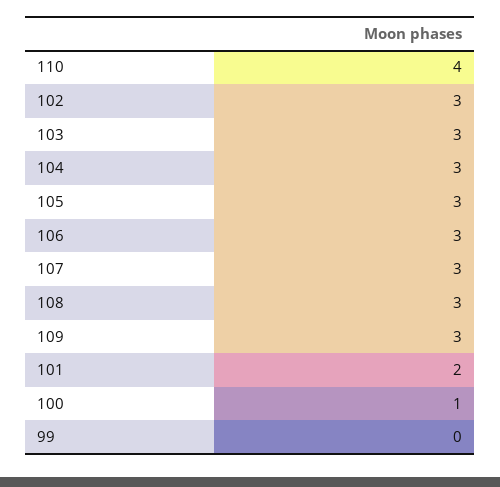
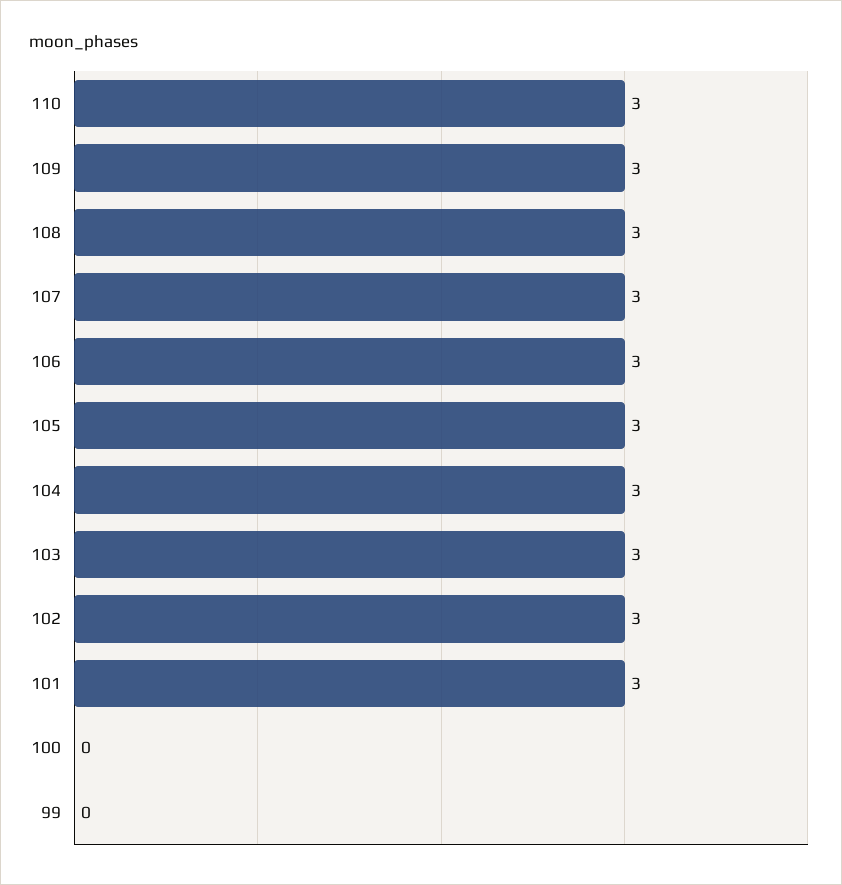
110: 4 -> 3
101: 2 -> 3
100: 1 -> 0

